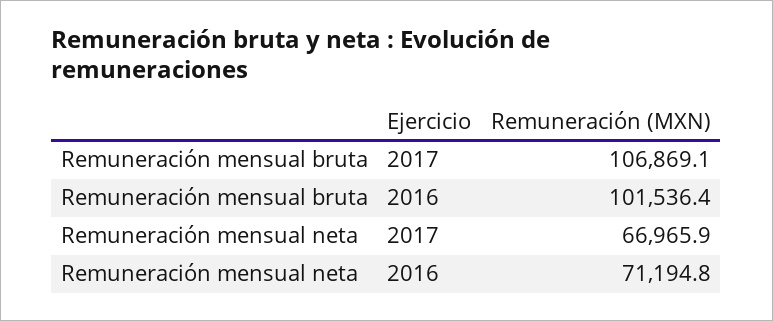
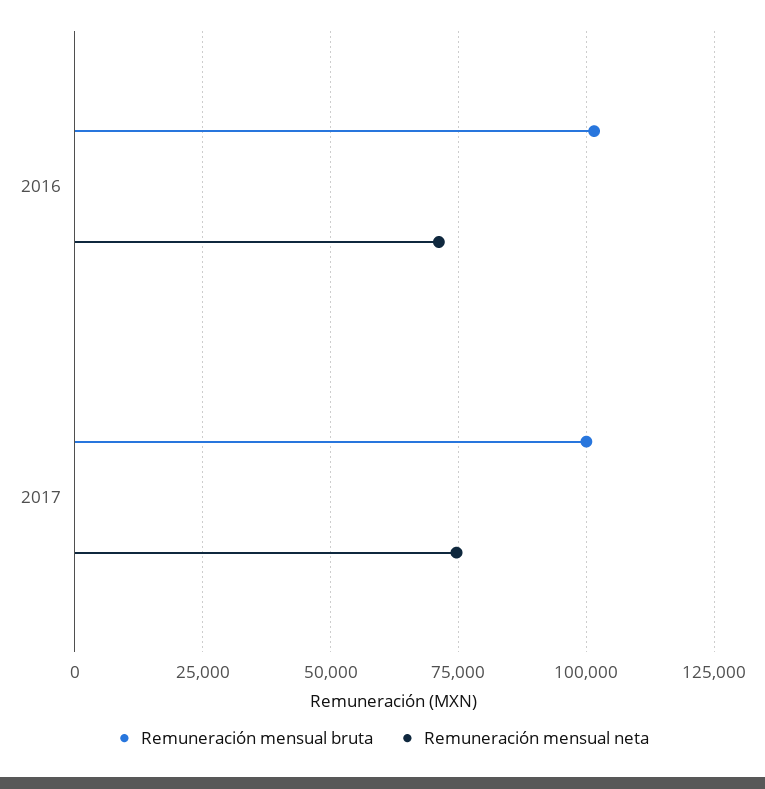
Remuneración mensual bruta, 2017: 106869.1 -> 100000
Remuneración mensual neta, 2017: 66965.9 -> 75000

